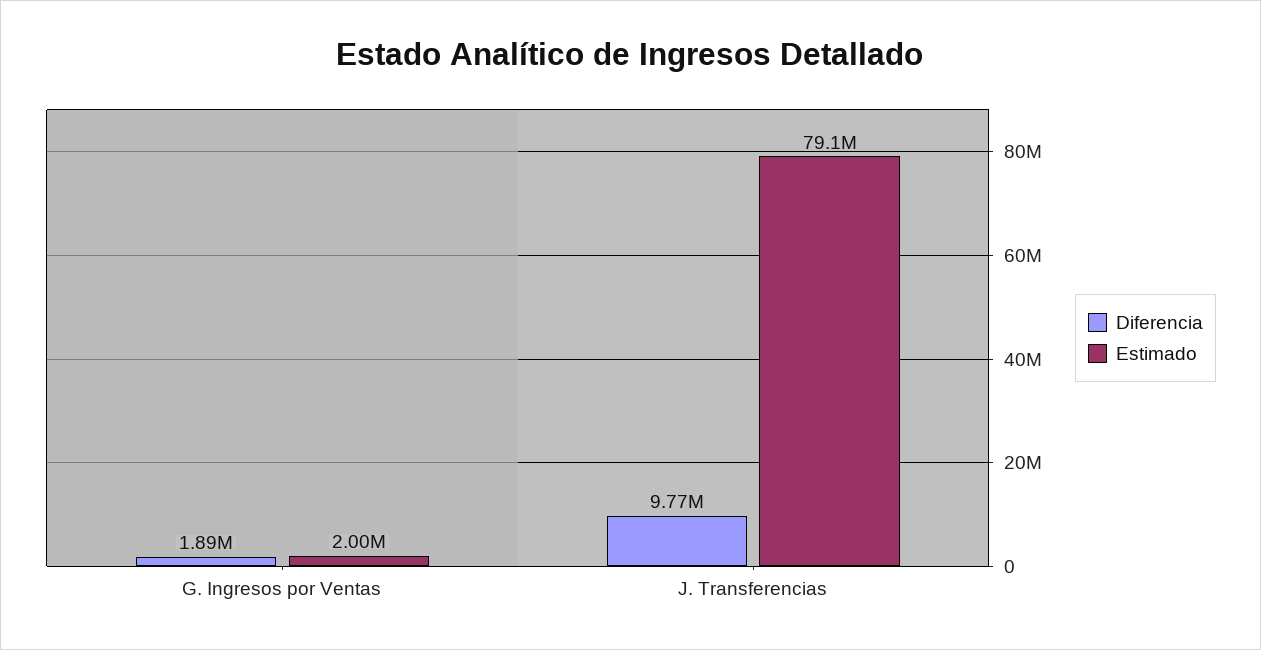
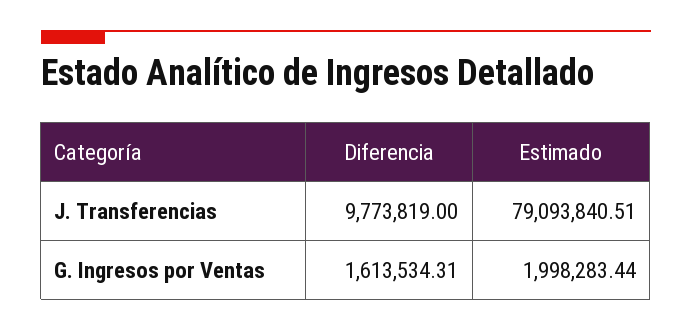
Diferencia, G. Ingresos por Ventas: 1890000 -> 1613534.31

